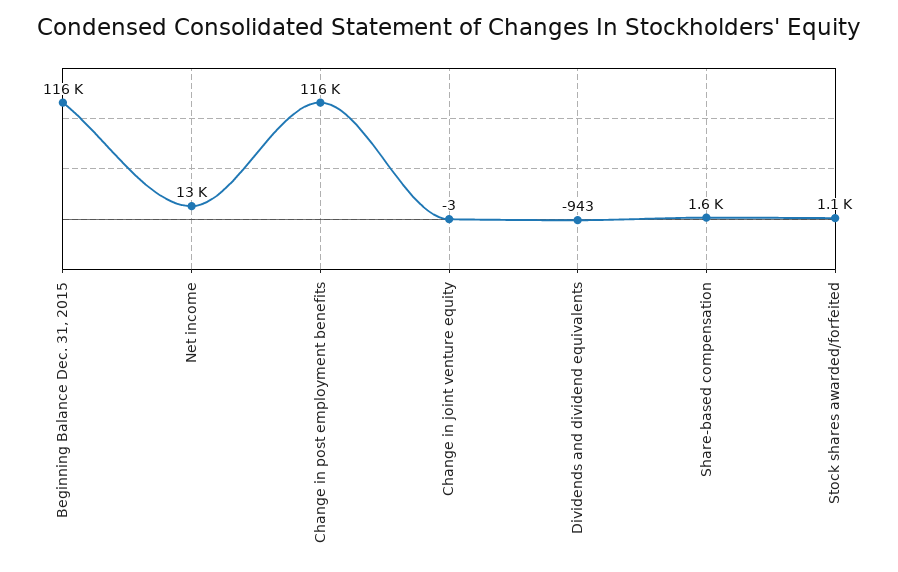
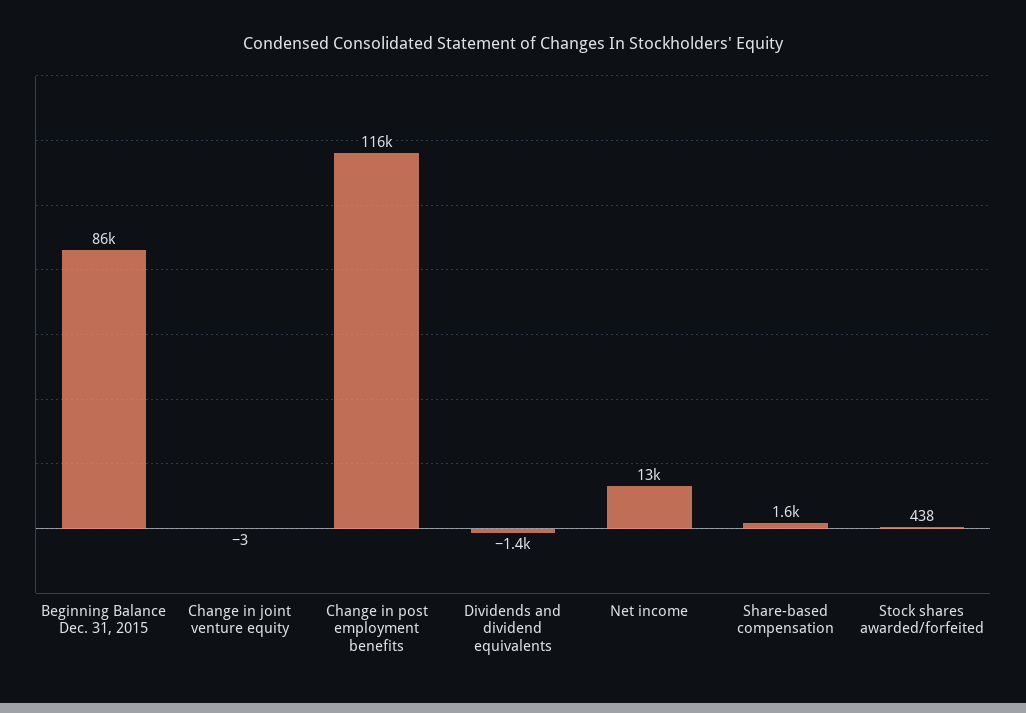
Beginning Balance Dec. 31, 2015: 116000 -> 86000
Dividends and dividend equivalents: -943 -> -1400
Stock shares awarded/forfeited: 1100 -> 438

